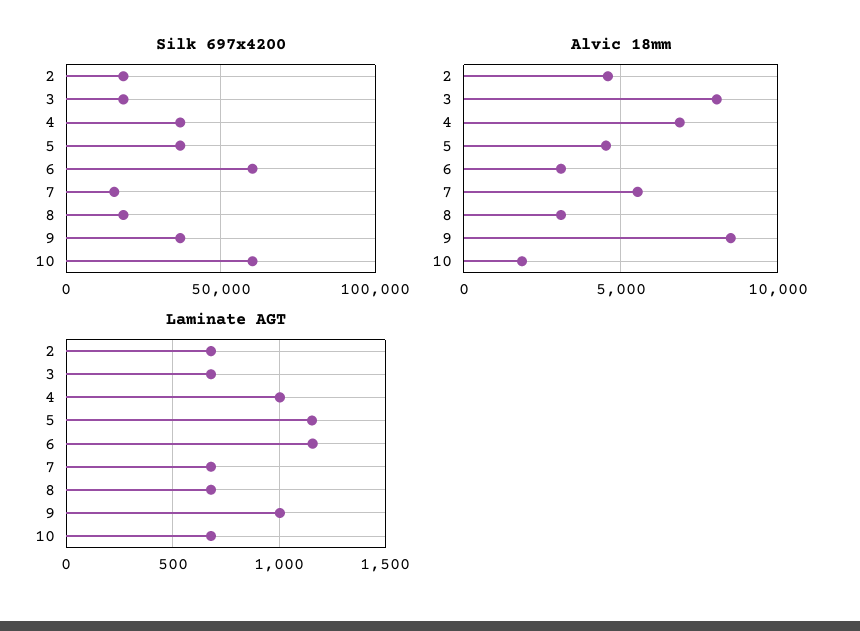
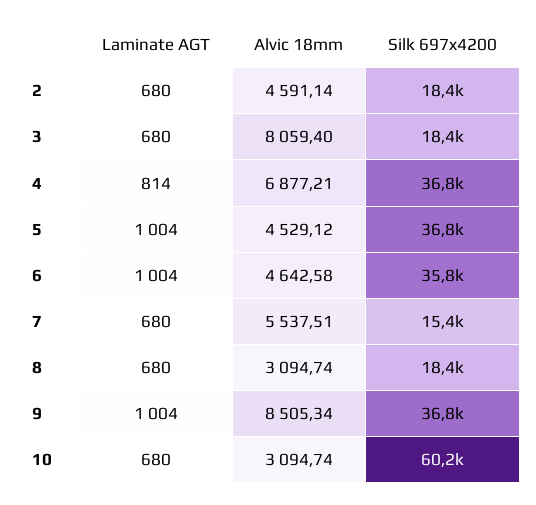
Silk 697x4200, 6: 60000 -> 35800
Alvic 18mm, 6: 3000 -> 4642.58
Alvic 18mm, 10: 2000 -> 3094.74
Laminate AGT, 4: 1000 -> 814
Laminate AGT, 5: 1150 -> 1004
Laminate AGT, 6: 1150 -> 1004

